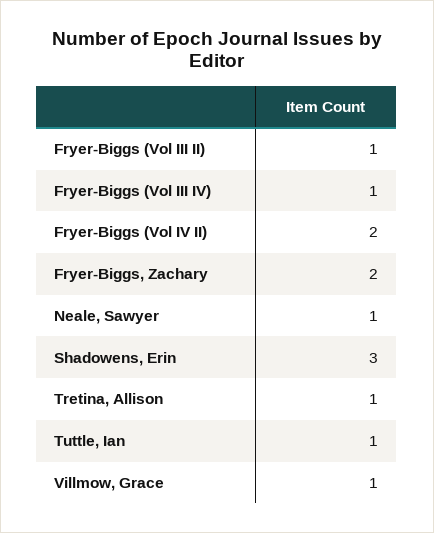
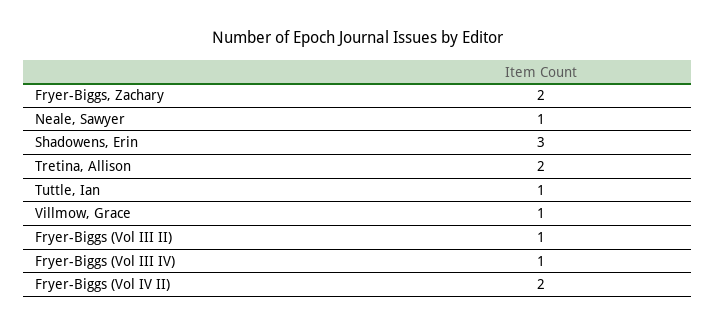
Tretina, Allison: 1 -> 2

